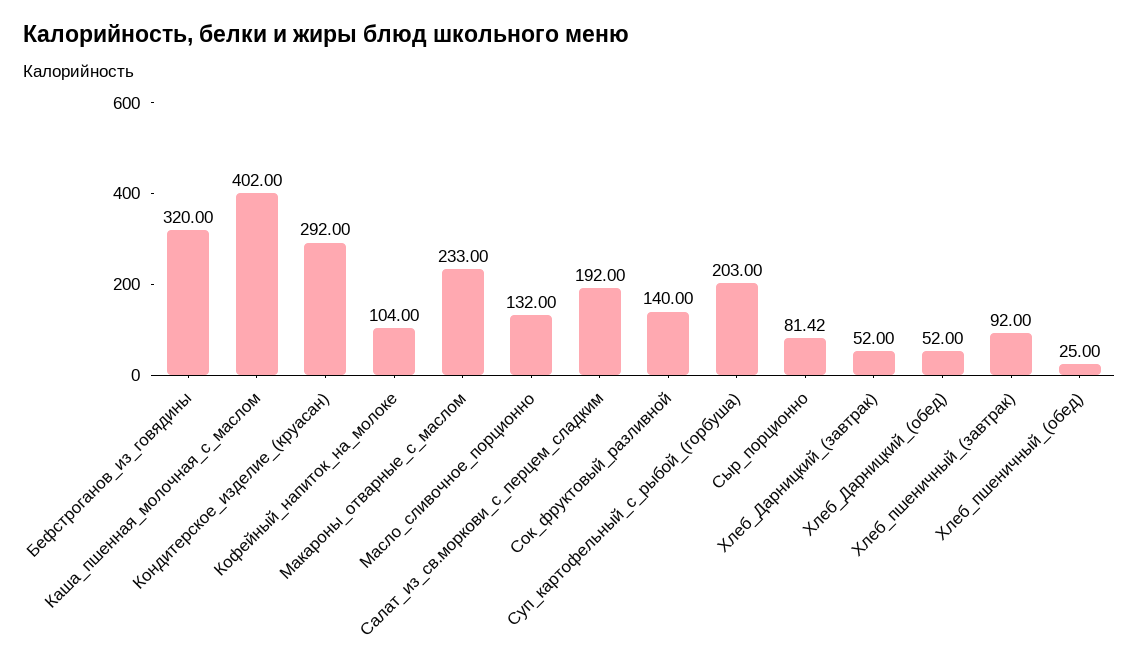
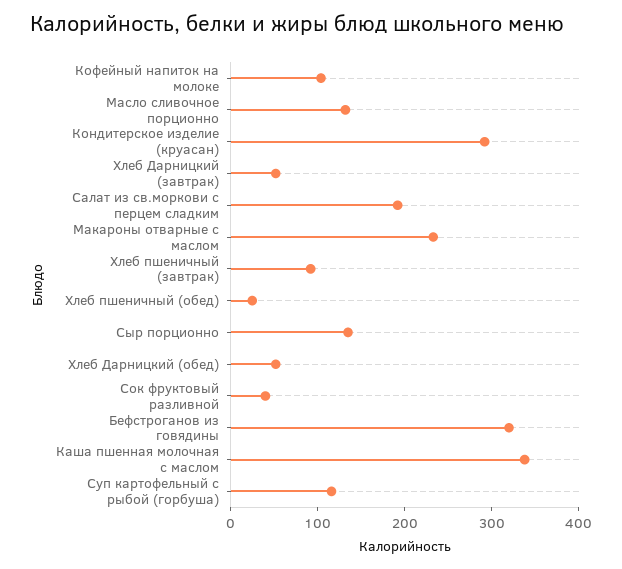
Каша_пшенная_молочная_с_маслом: 402 -> 340
Сок_фруктовый_разливной: 140 -> 40
Суп_картофельный_с_рыбой_(горбуша): 203 -> 120
Сыр_порционно: 81.42 -> 140

